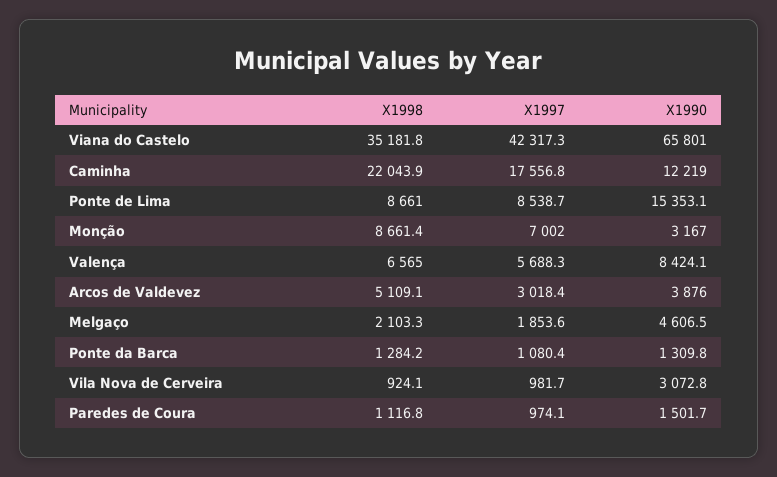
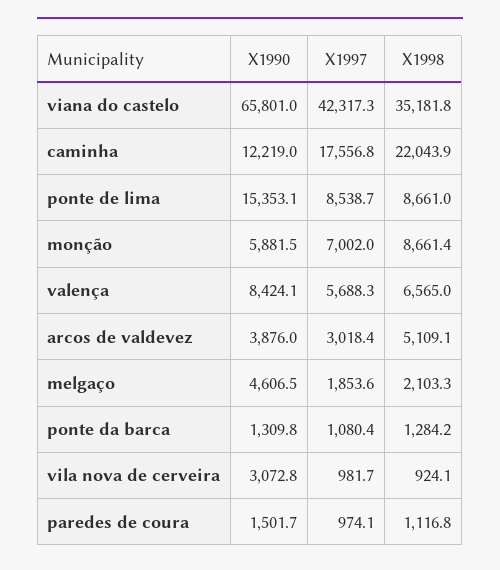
X1990, Monção: 3167 -> 5881.5

